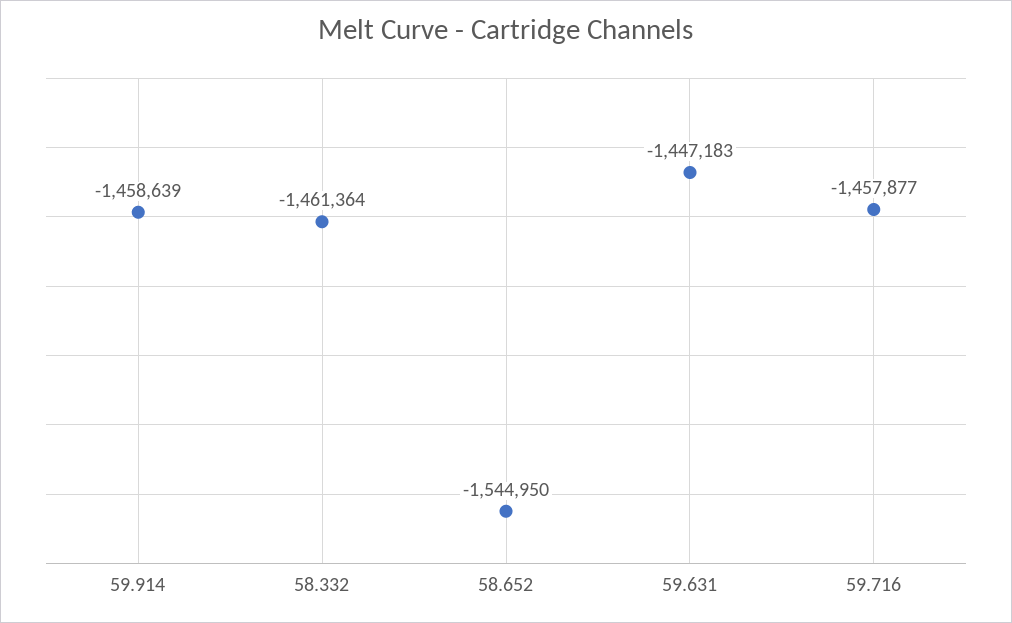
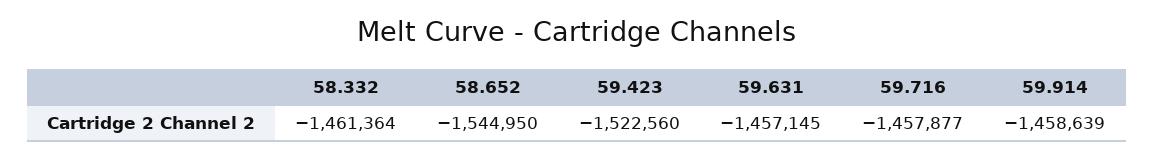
59.631: -1447183 -> -1457145
59.423: none -> -1522560

